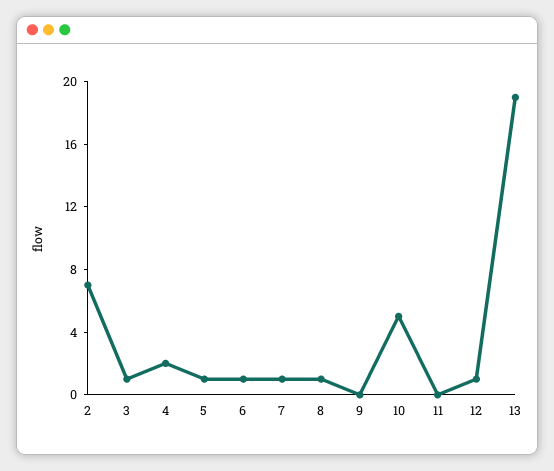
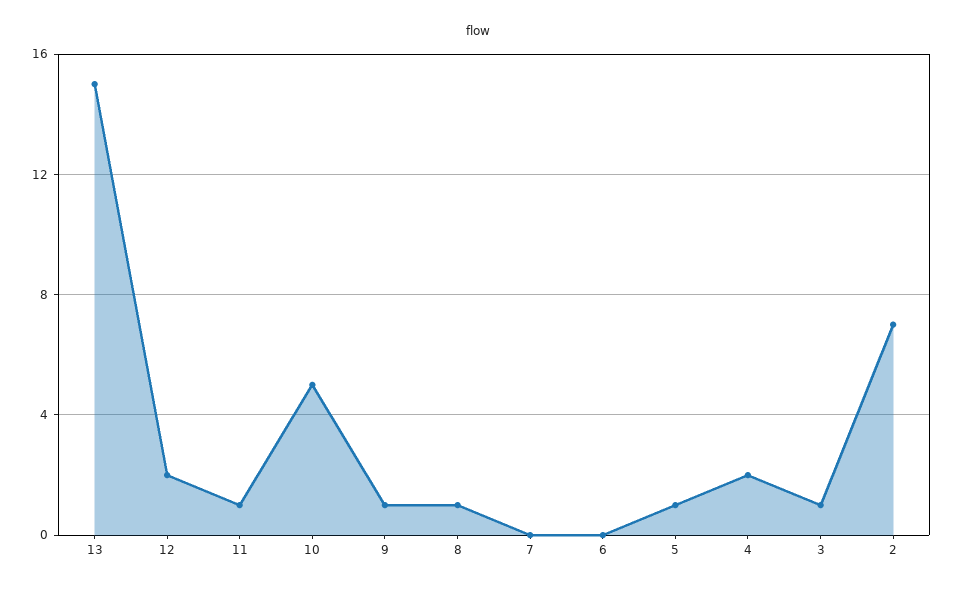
6: 1 -> 0
7: 1 -> 0
9: 0 -> 1
11: 0 -> 1
12: 1 -> 2
13: 19 -> 15

